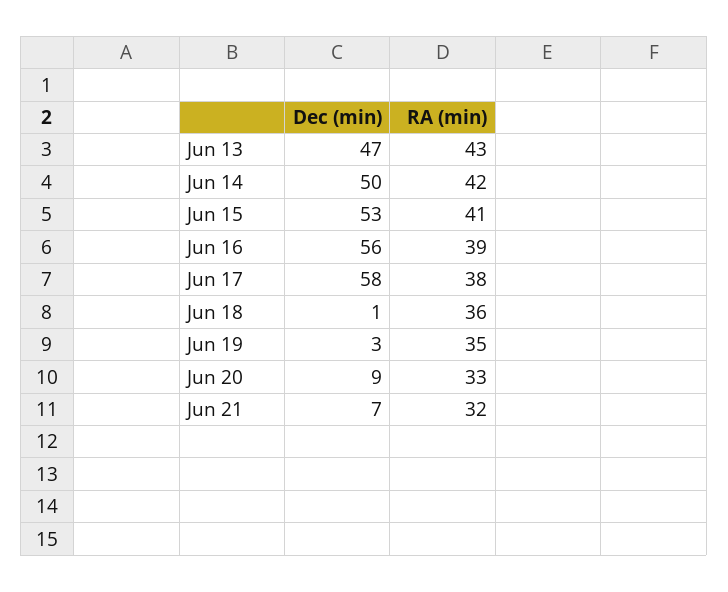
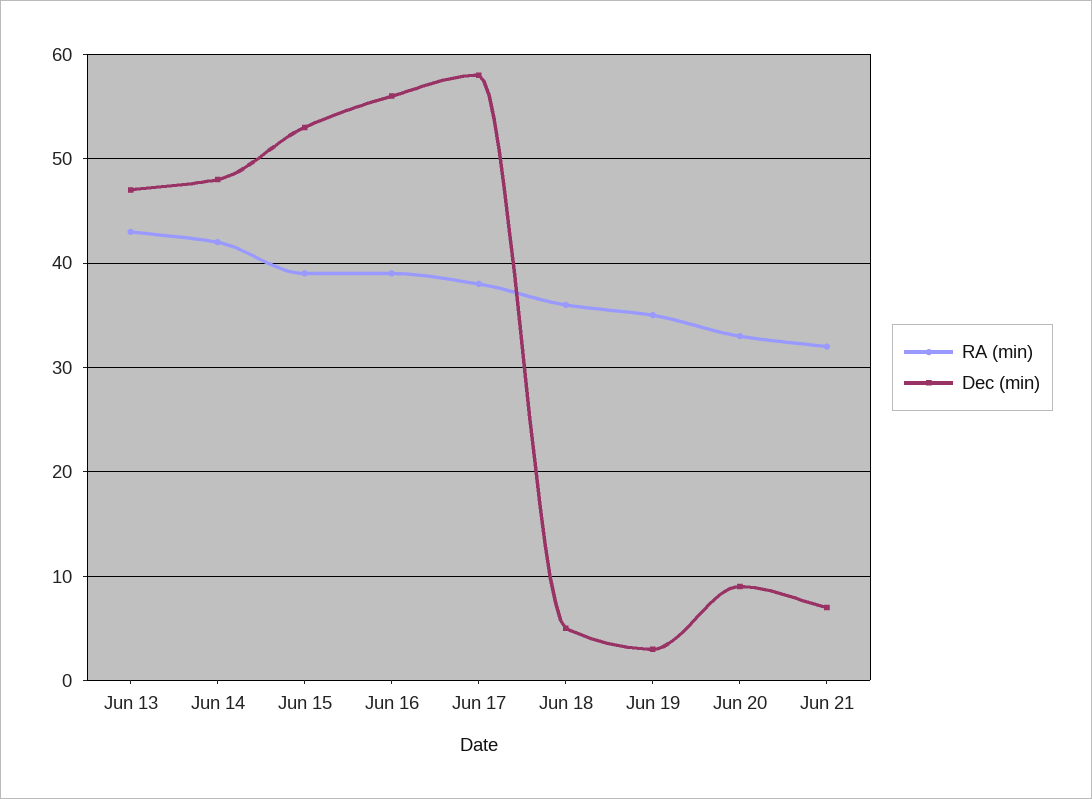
Dec (min), Jun 14: 50 -> 48
RA (min), Jun 15: 41 -> 39
Dec (min), Jun 18: 1 -> 5

